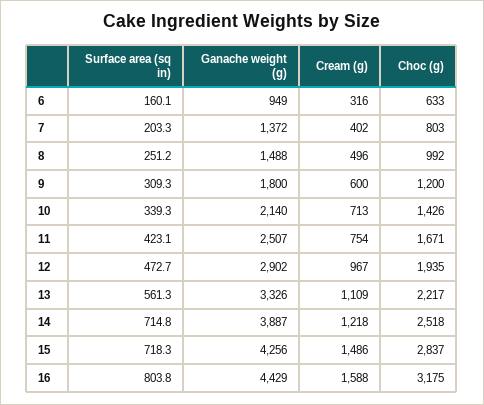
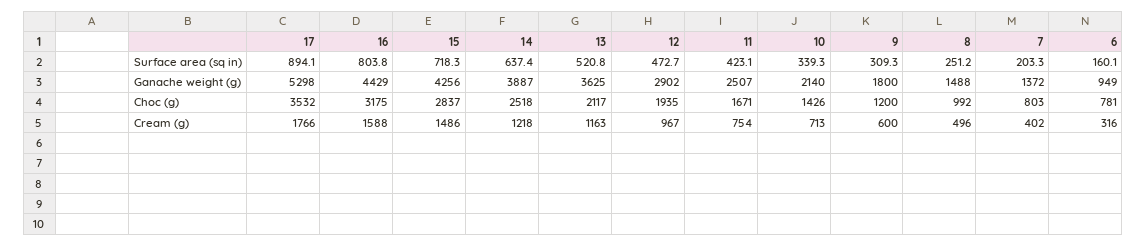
Choc (g), 6: 633 -> 781
Surface area (sq in), 13: 561.3 -> 520.8
Ganache weight (g), 13: 3326 -> 3625
Cream (g), 13: 1109 -> 1163
Choc (g), 13: 2217 -> 2117
Surface area (sq in), 14: 714.8 -> 637.4
Surface area (sq in), 17: none -> 894.1
Ganache weight (g), 17: none -> 5298
Choc (g), 17: none -> 3532
Cream (g), 17: none -> 1766

